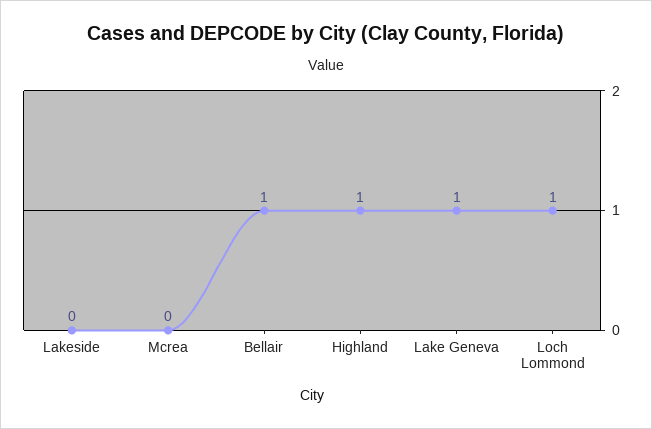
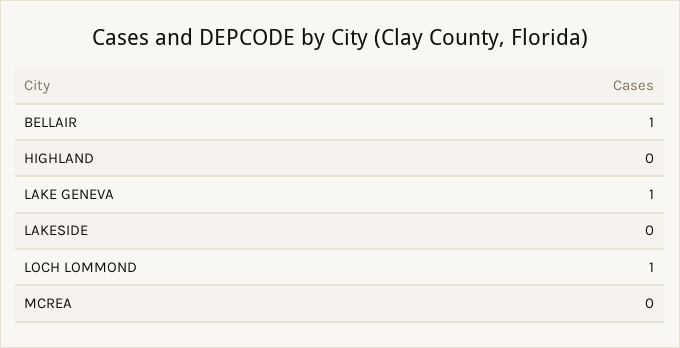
Highland: 1 -> 0

